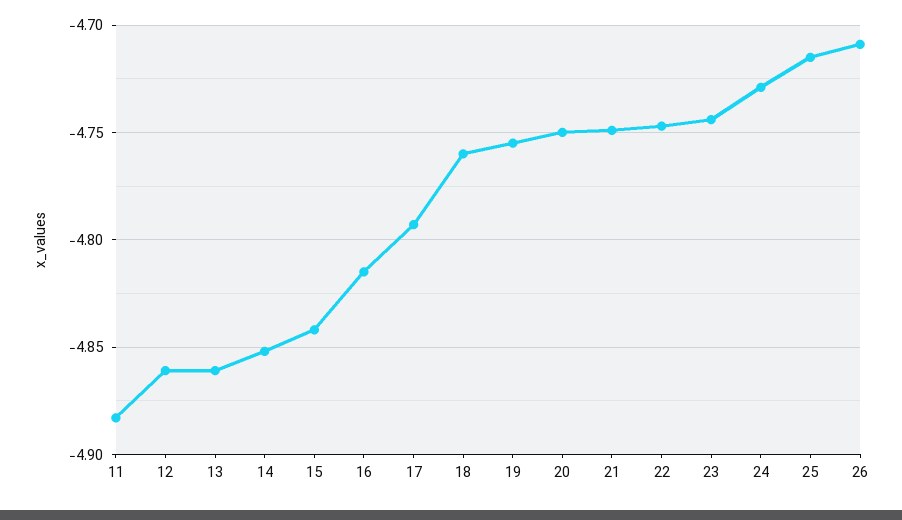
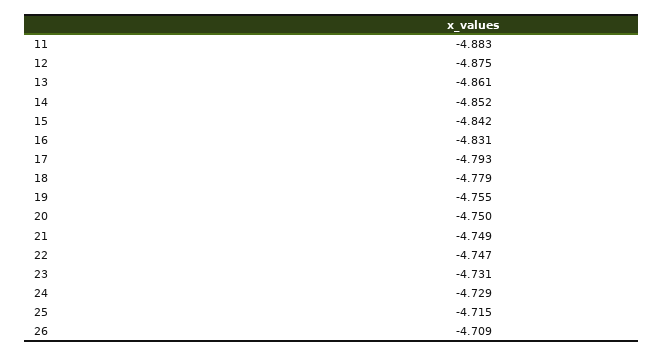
12: -4.86 -> -4.875
16: -4.815 -> -4.831
18: -4.76 -> -4.779
23: -4.745 -> -4.731

